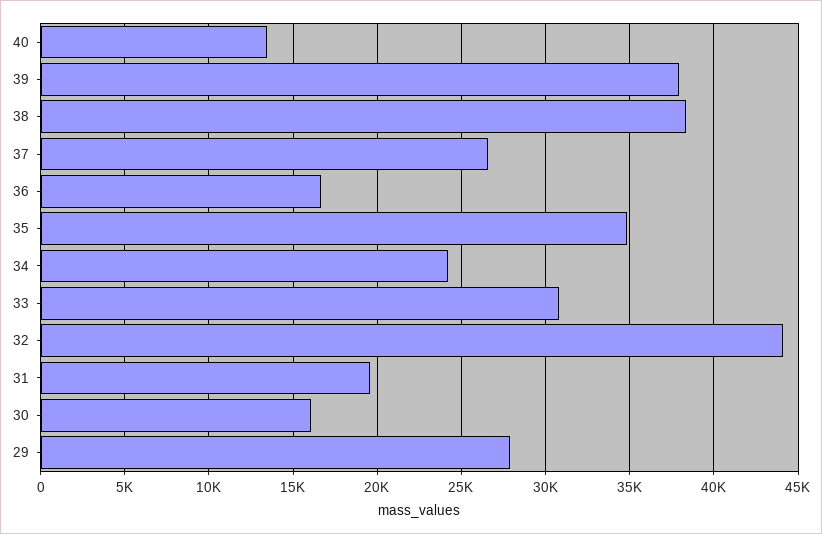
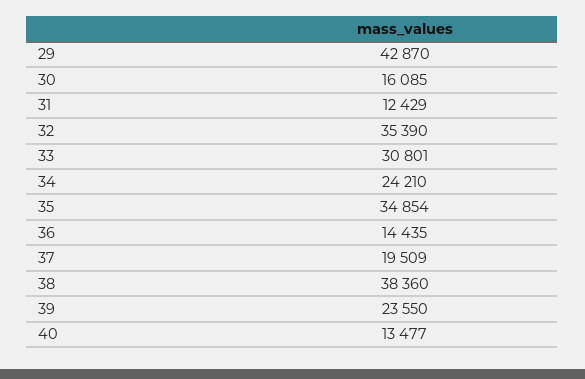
39: 38000 -> 23550
37: 26500 -> 19509
36: 16500 -> 14435
32: 44000 -> 35390
31: 19500 -> 12429
29: 28000 -> 42870

